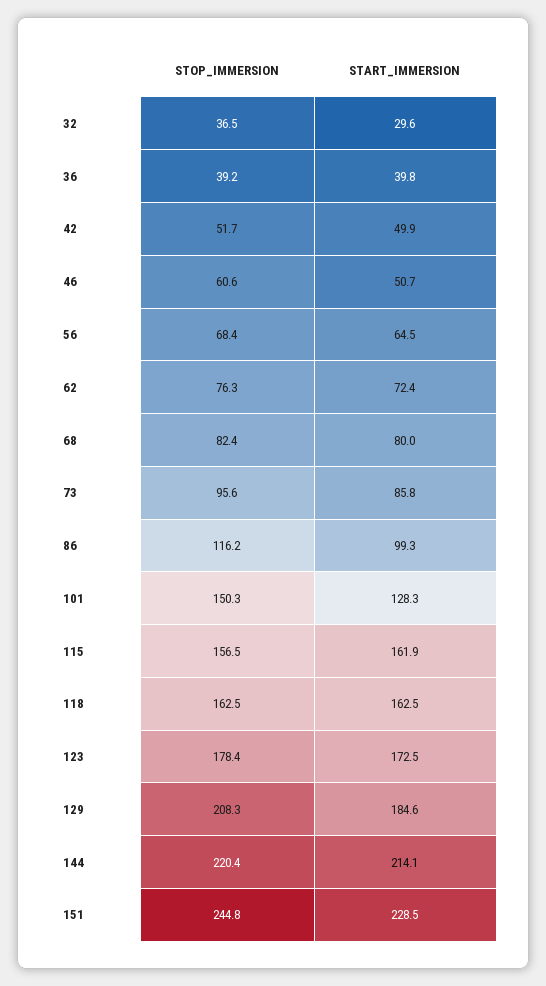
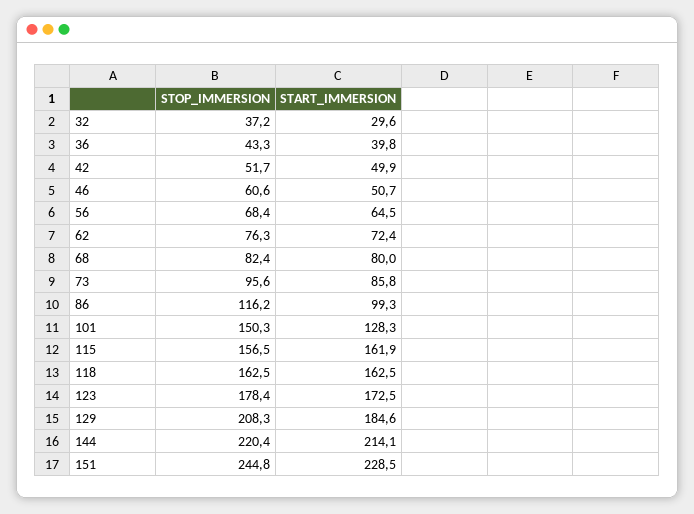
STOP_IMMERSION, 32: 36.5 -> 37.2
STOP_IMMERSION, 36: 39.2 -> 43.3

